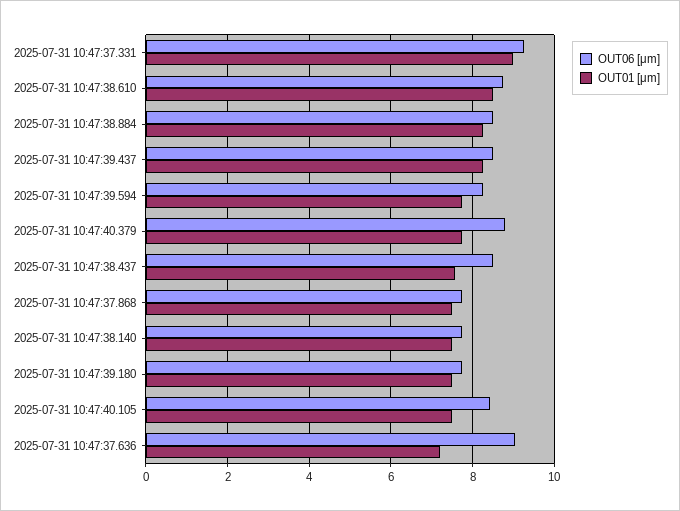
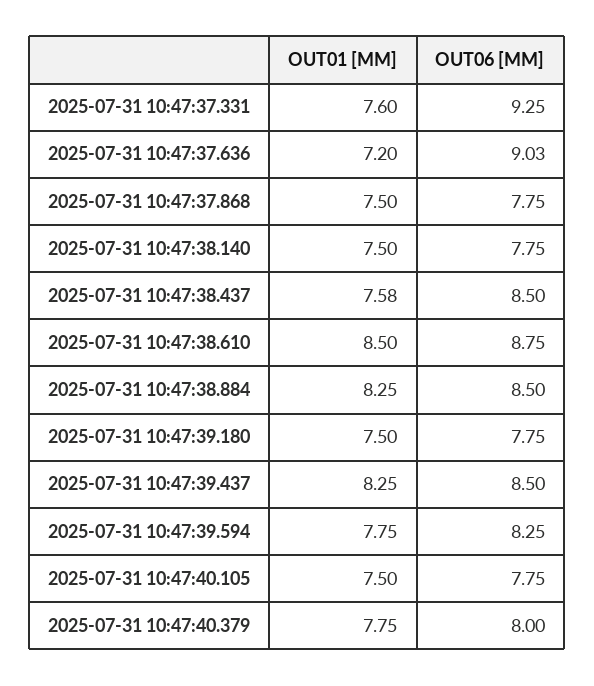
OUT01 [μm], 2025-07-31 10:47:37.331: 9 -> 7.6
OUT06 [μm], 2025-07-31 10:47:40.379: 8.8 -> 8
OUT06 [μm], 2025-07-31 10:47:40.105: 8.4 -> 7.75

